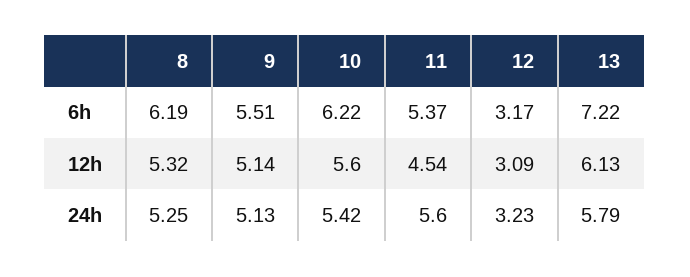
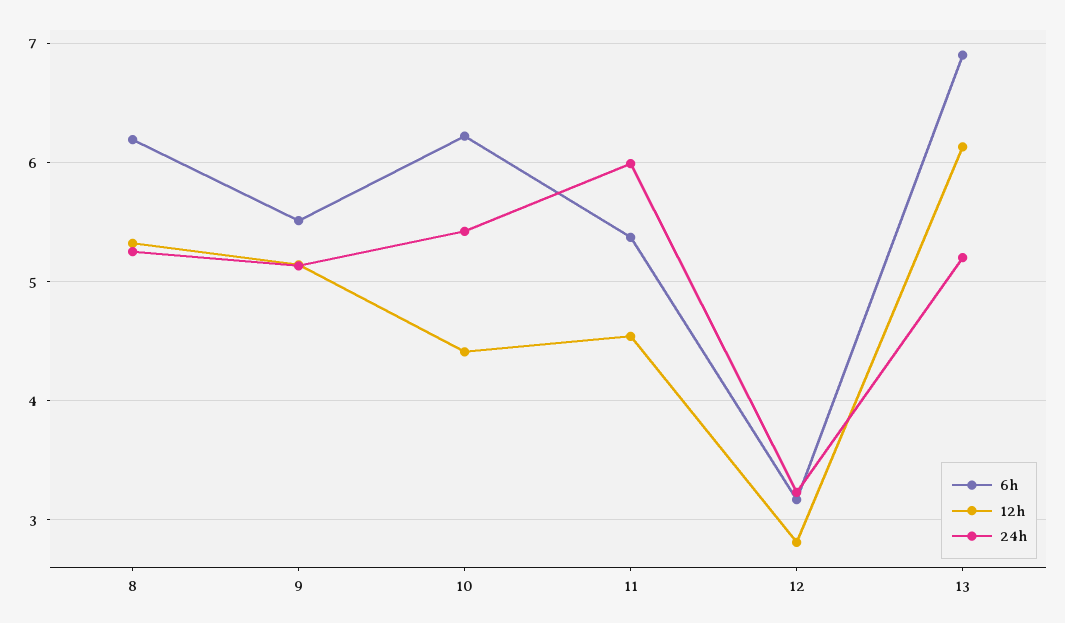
6h, 13: 7.22 -> 6.9
12h, 10: 5.6 -> 4.4
12h, 12: 3.09 -> 2.8
24h, 11: 5.6 -> 6
24h, 13: 5.79 -> 5.2

